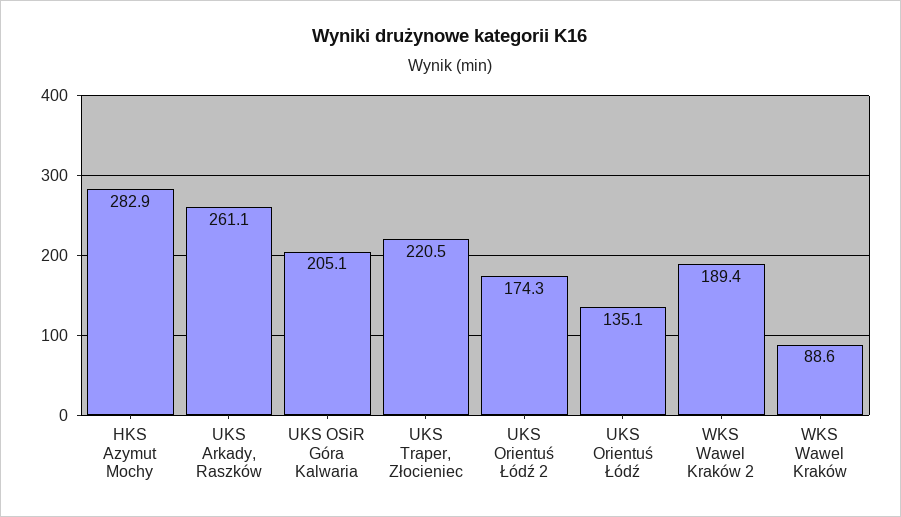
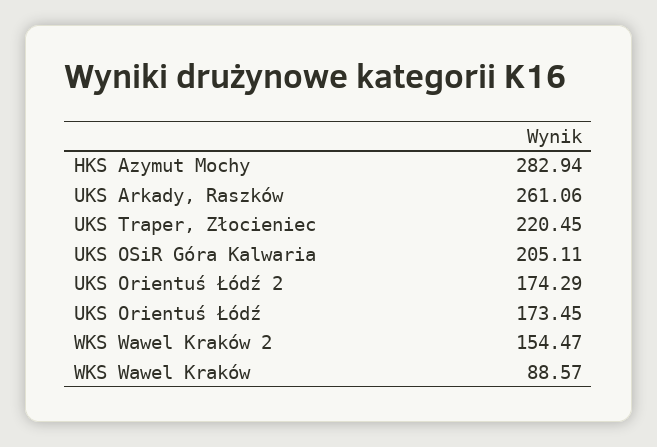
UKS Orientuś Łódź: 135.1 -> 173.45
WKS Wawel Kraków 2: 189.4 -> 154.47

